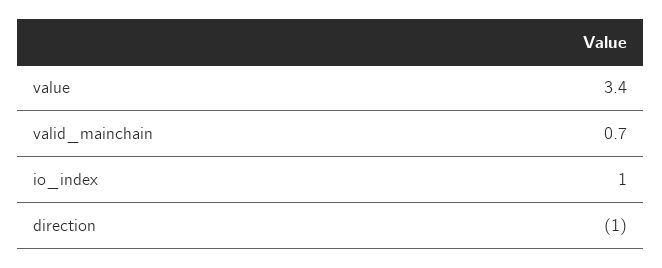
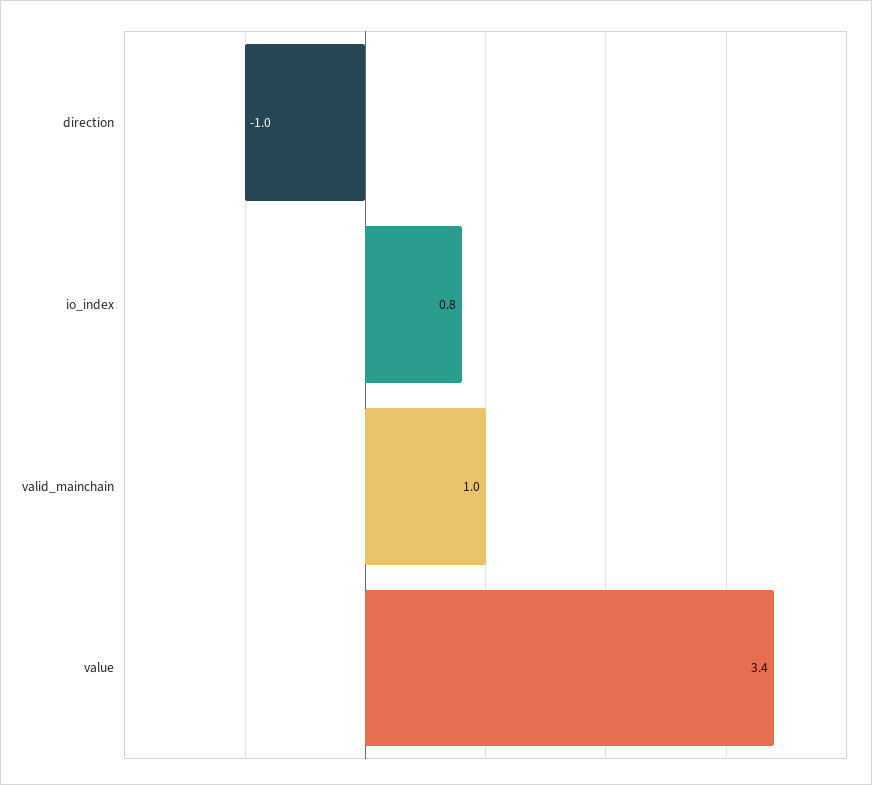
valid_mainchain: 0.7 -> 1
io_index: 1 -> 0.8

